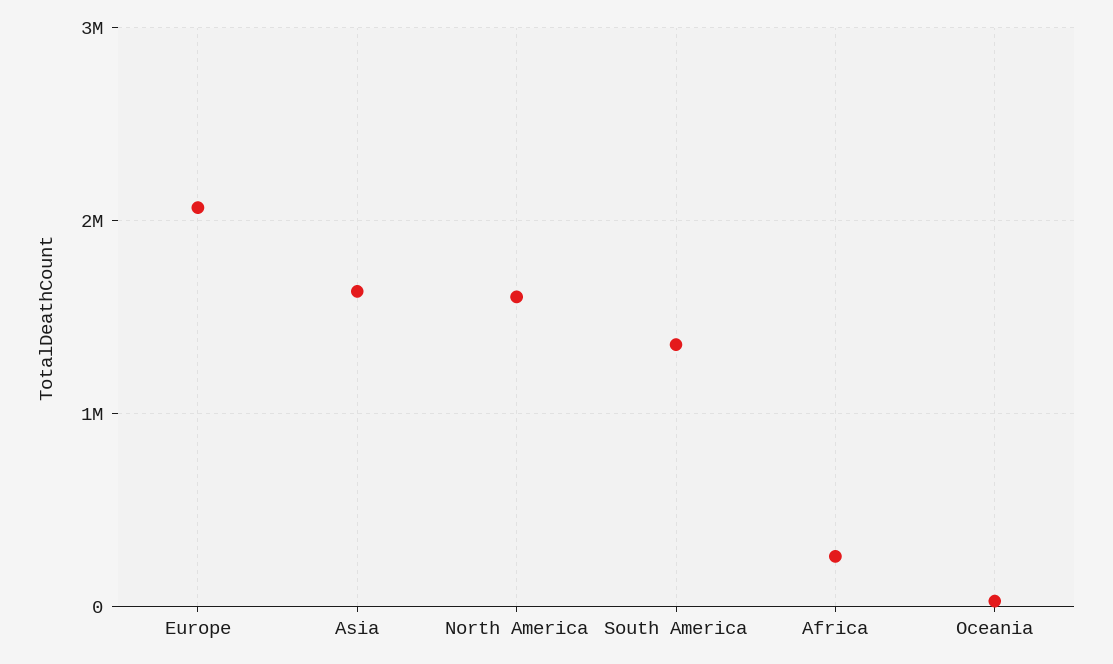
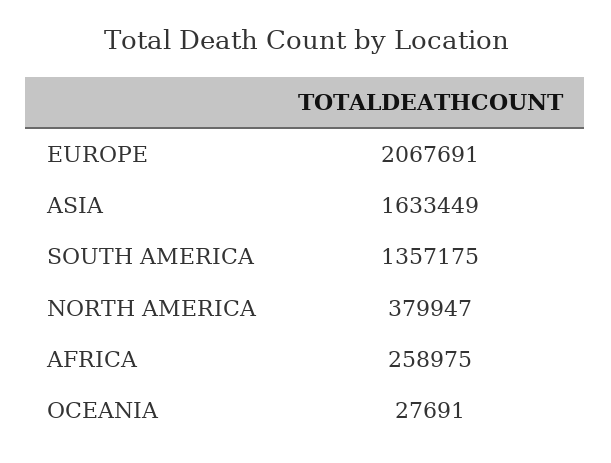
North America: 1600000 -> 379947

